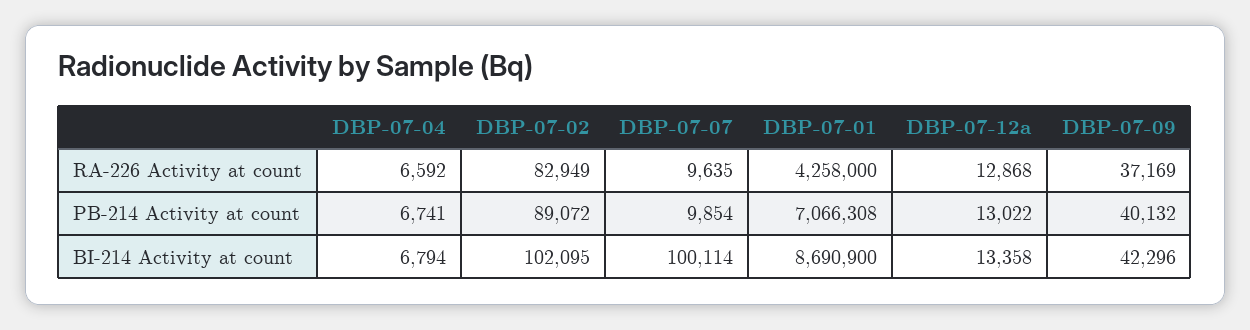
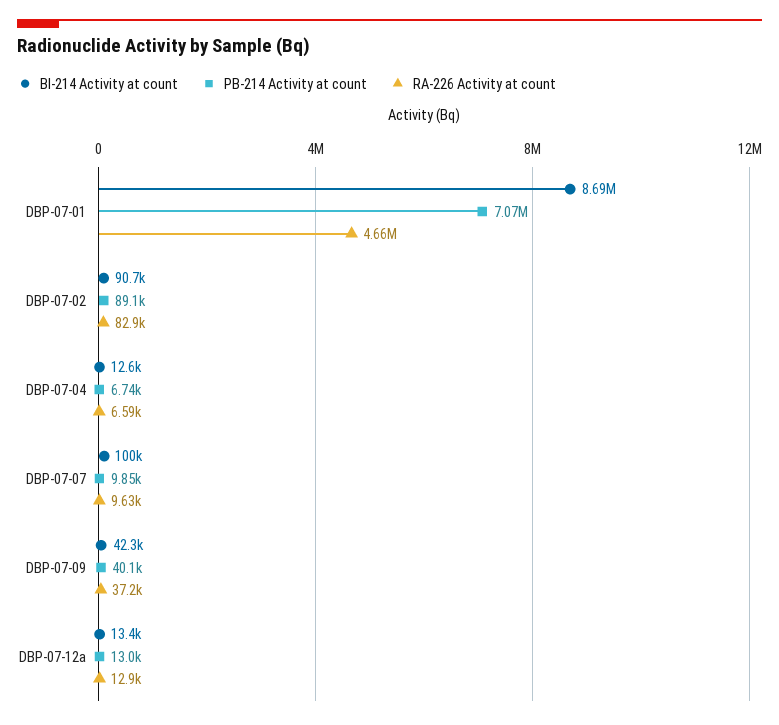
RA-226 Activity at count, DBP-07-01: 4258000 -> 4660000
BI-214 Activity at count, DBP-07-04: 6794 -> 12600
BI-214 Activity at count, DBP-07-02: 102095 -> 90700

